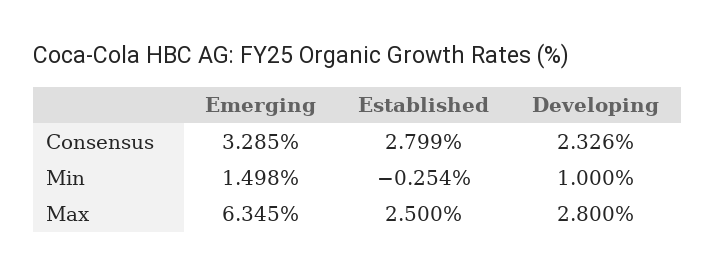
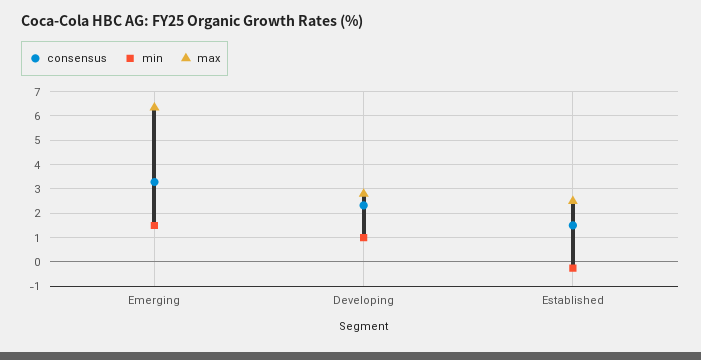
Consensus, Established: 2.799 -> 1.5

